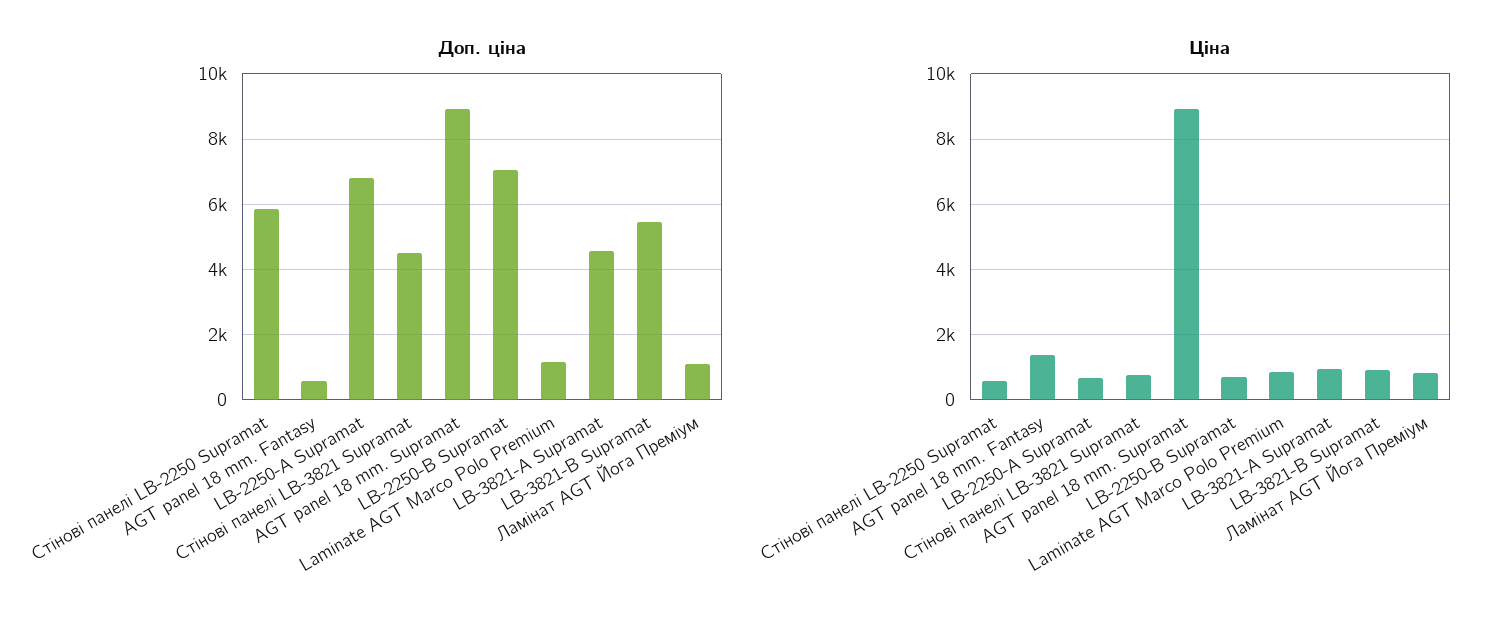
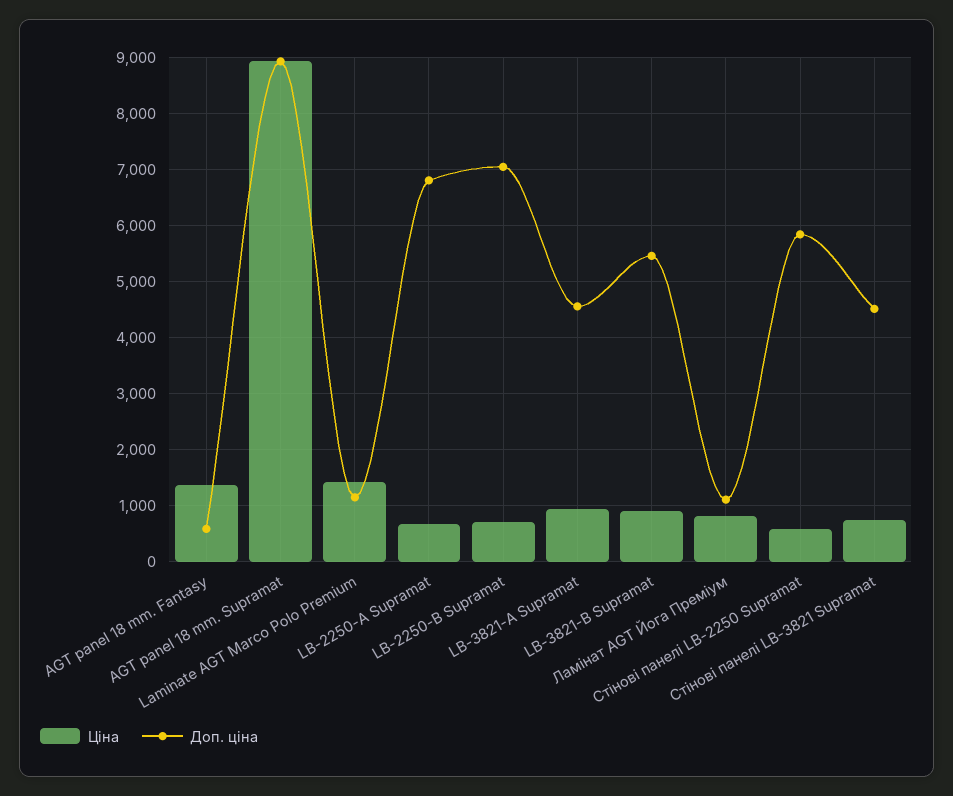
Ціна, Laminate AGT Marco Polo Premium: 800 -> 1400

